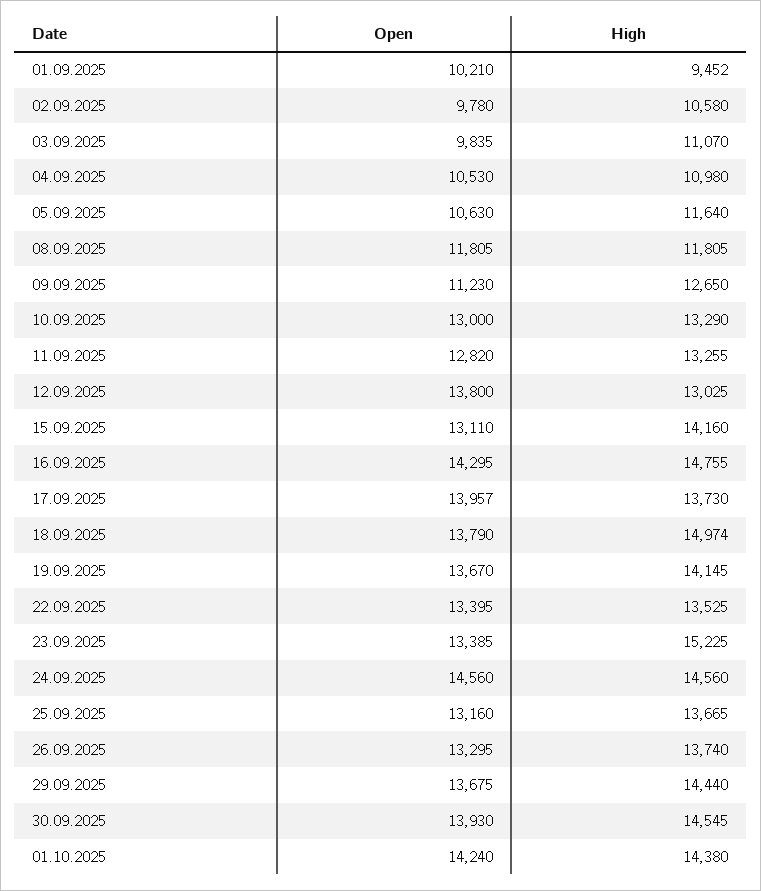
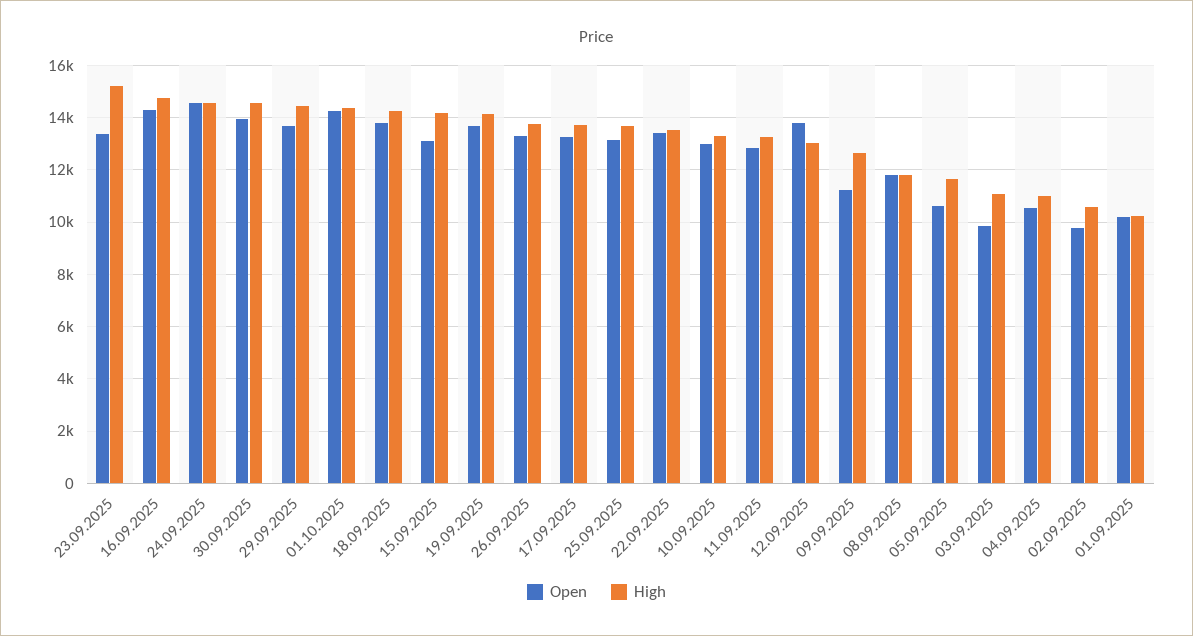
High, 01.09.2025: 9452 -> 10250
Open, 17.09.2025: 13957 -> 13250
High, 18.09.2025: 14974 -> 14250

